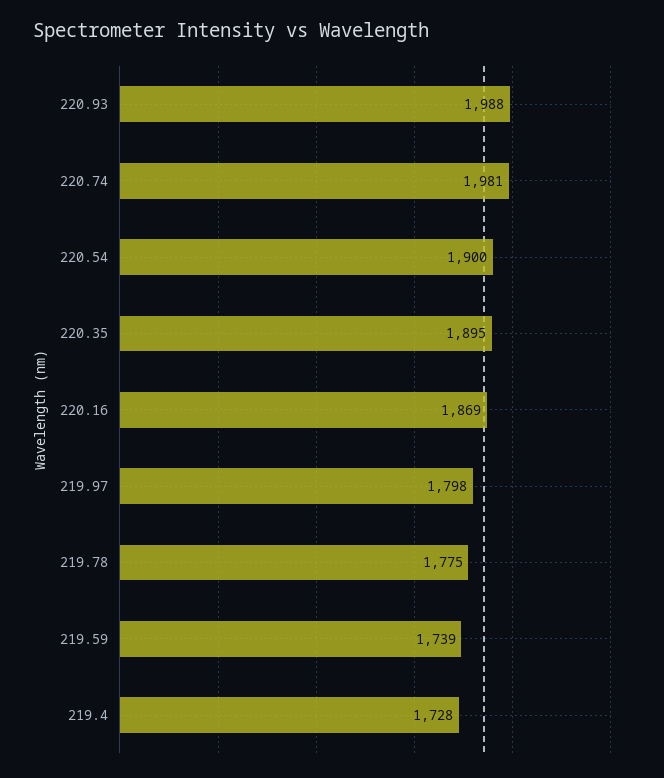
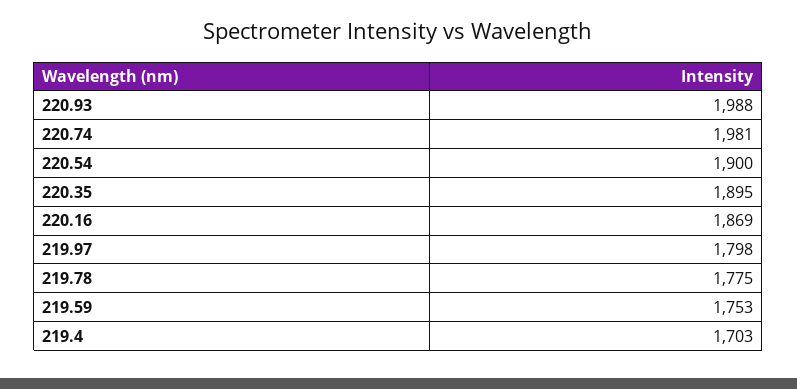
219.59: 1739 -> 1753
219.4: 1728 -> 1703

